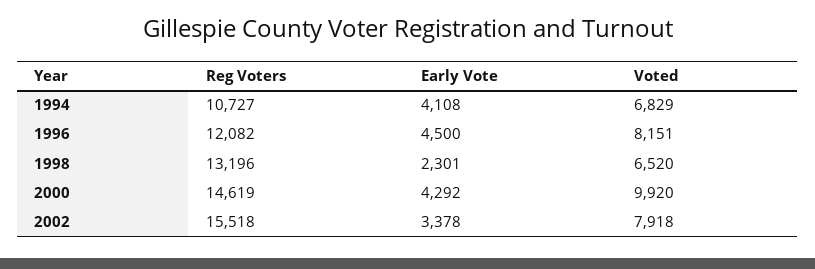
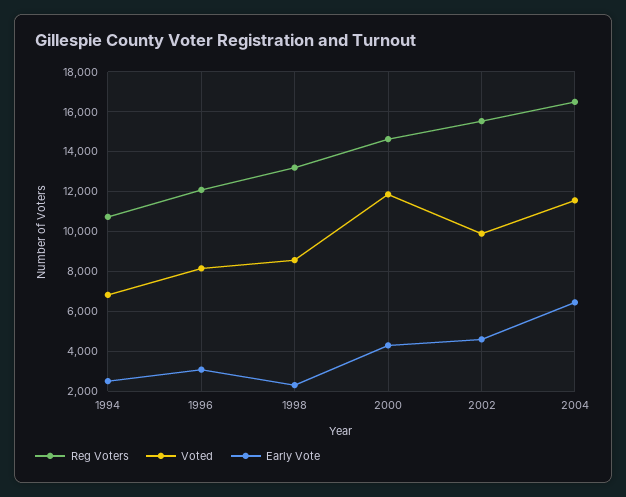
Early Vote, 1994: 4108 -> 2500
Early Vote, 1996: 4500 -> 3000
Voted, 1998: 6520 -> 8500
Voted, 2000: 9920 -> 12000
Early Vote, 2002: 3378 -> 4500
Voted, 2002: 7918 -> 10000
Reg Voters, 2004: none -> 16500
Voted, 2004: none -> 11500
Early Vote, 2004: none -> 6500

